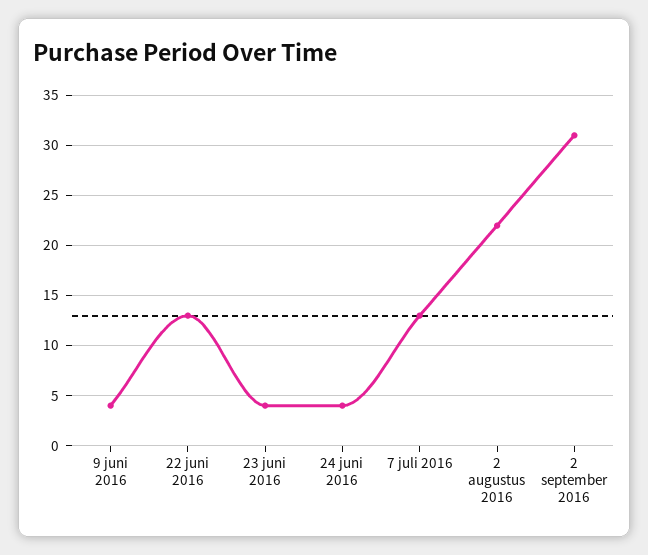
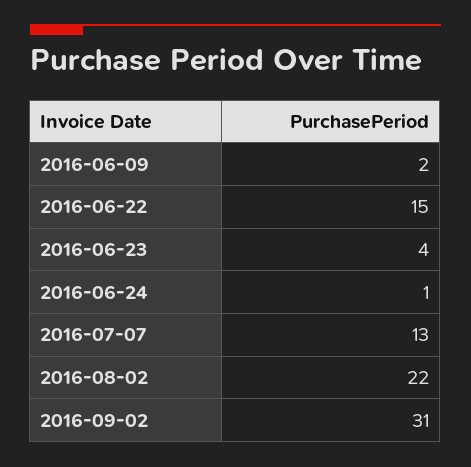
9 juni 2016: 4 -> 2
22 juni 2016: 13 -> 15
24 juni 2016: 4 -> 1

